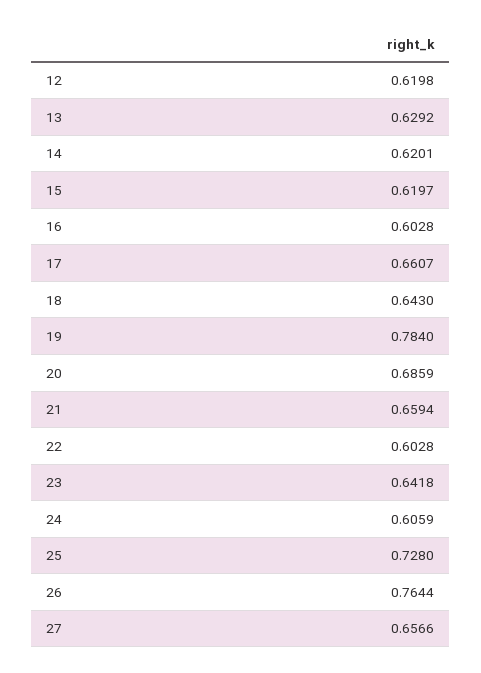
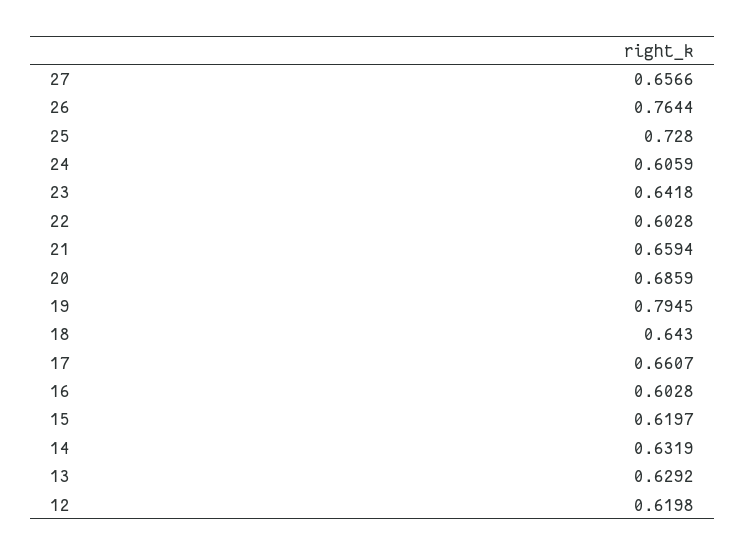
14: 0.6201 -> 0.6319
19: 0.784 -> 0.7945

